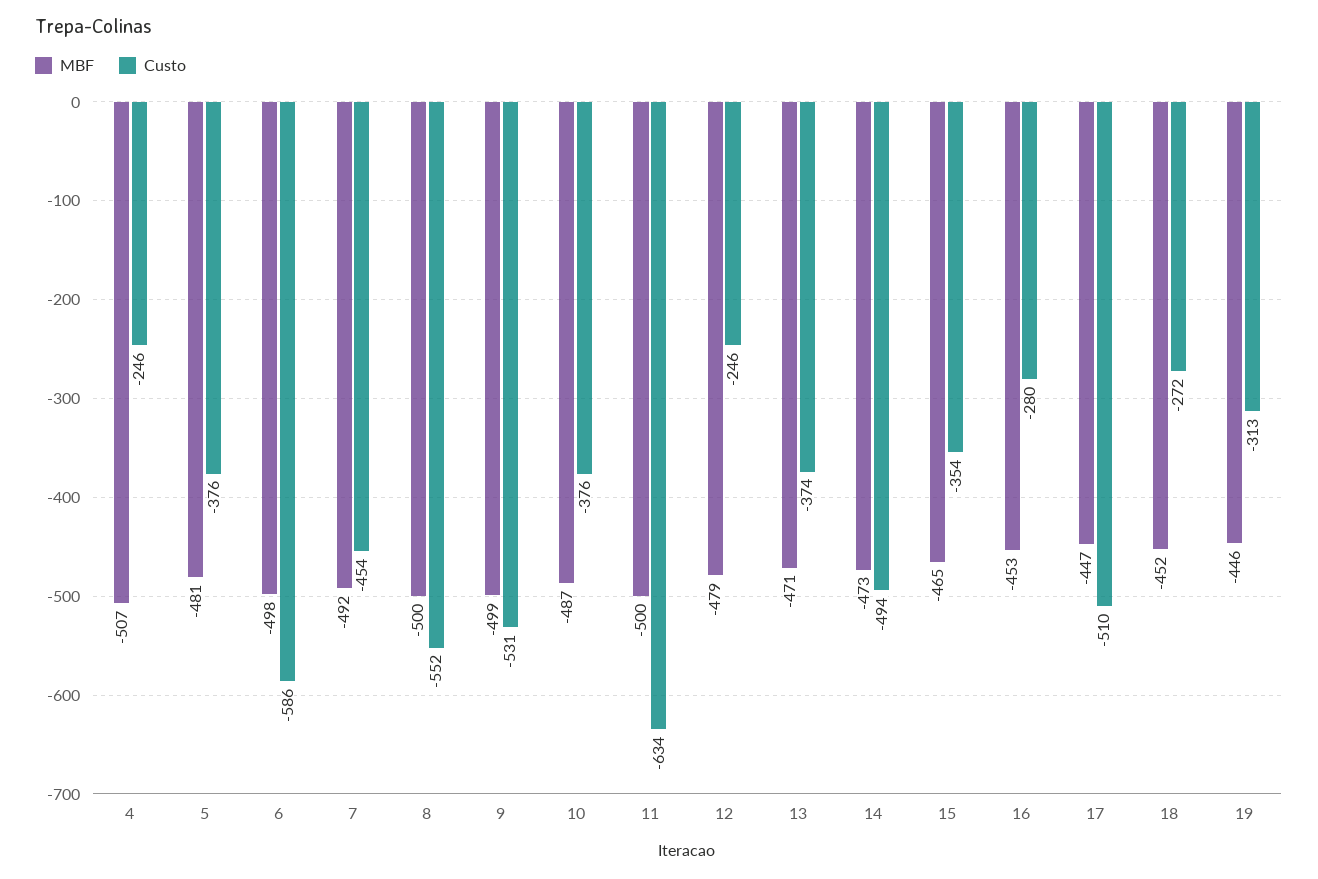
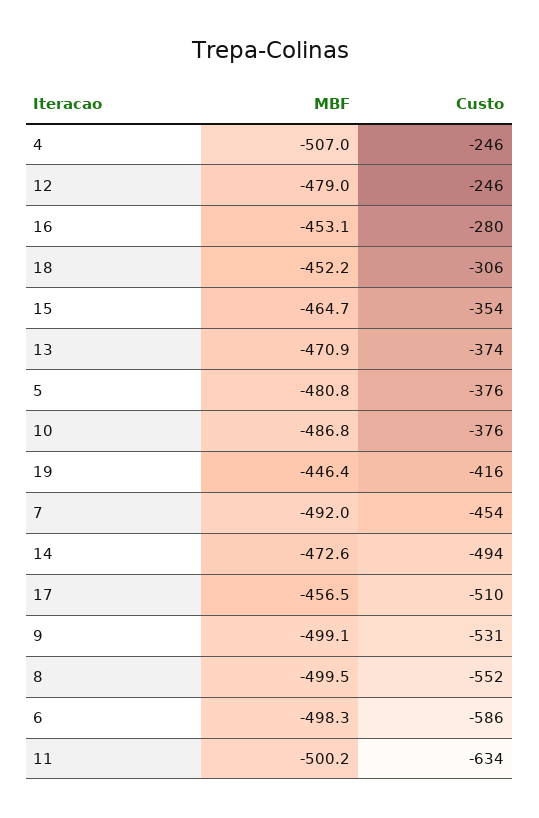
MBF, 17: -447 -> -456.5
Custo, 18: -272 -> -306
Custo, 19: -313 -> -416

